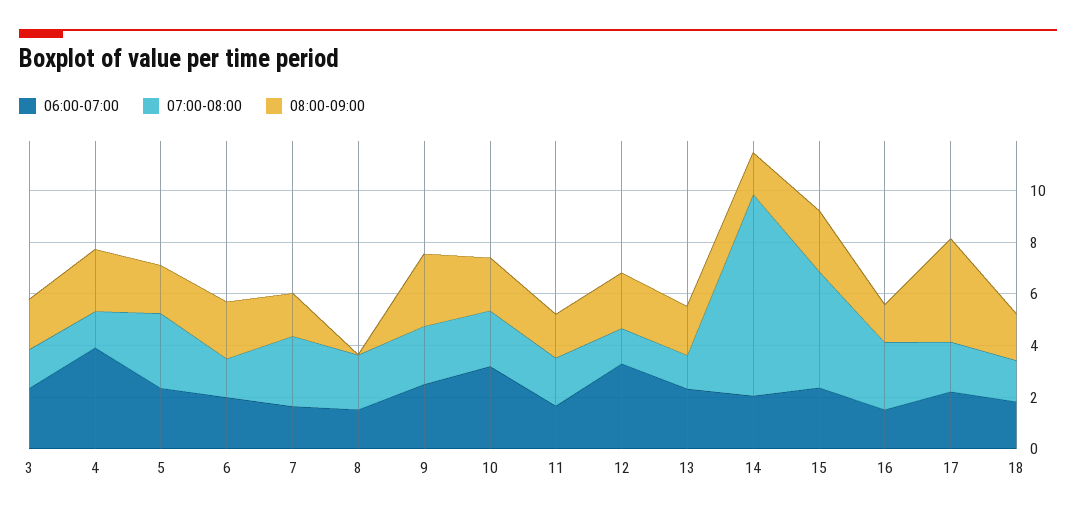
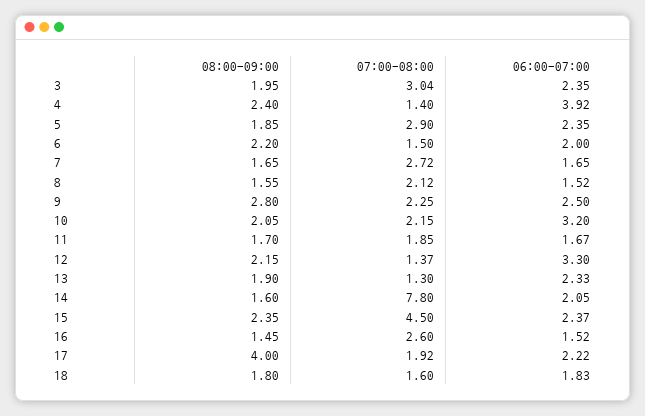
07:00-08:00, 3: 1.5 -> 3.04
08:00-09:00, 8: 0 -> 1.55

